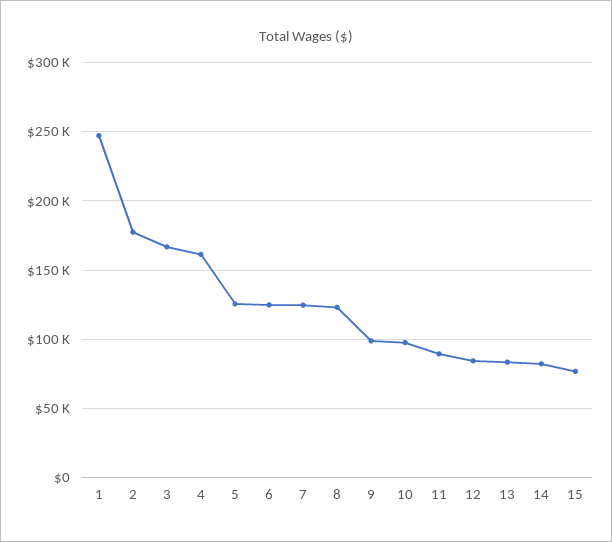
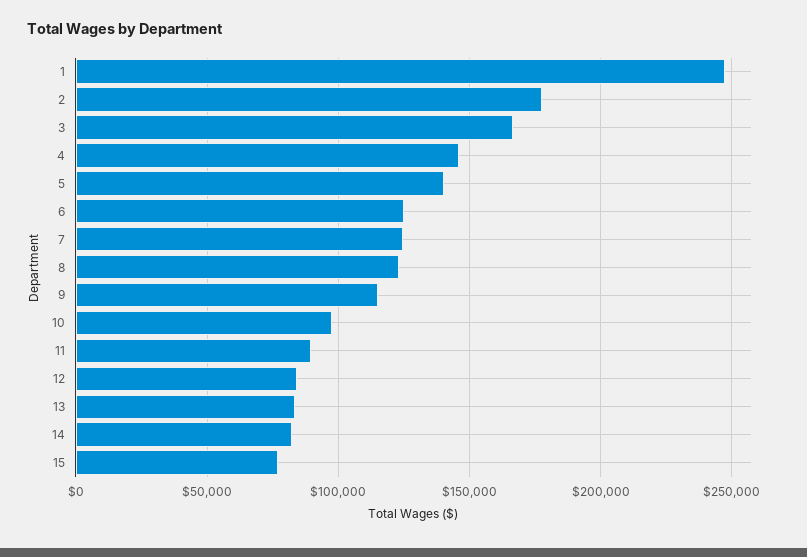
4: 160000 -> 145000
5: 125000 -> 140000
9: 100000 -> 115000

